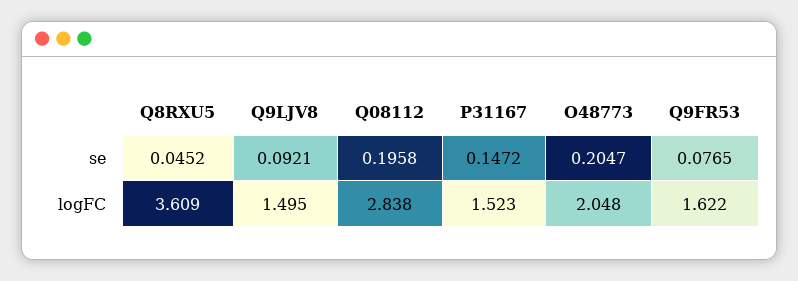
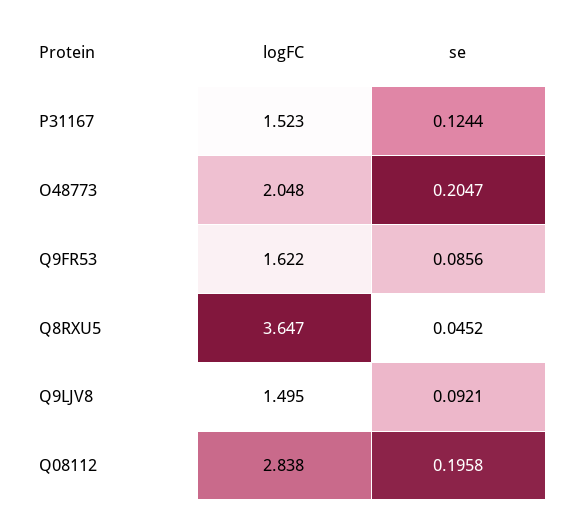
P31167, se: 0.1472 -> 0.1244
Q9FR53, se: 0.0765 -> 0.0856
Q8RXU5, logFC: 3.609 -> 3.647

